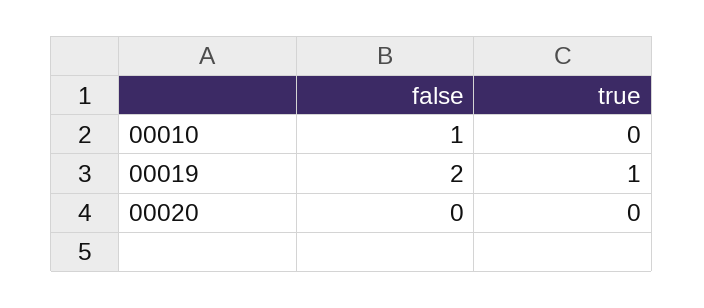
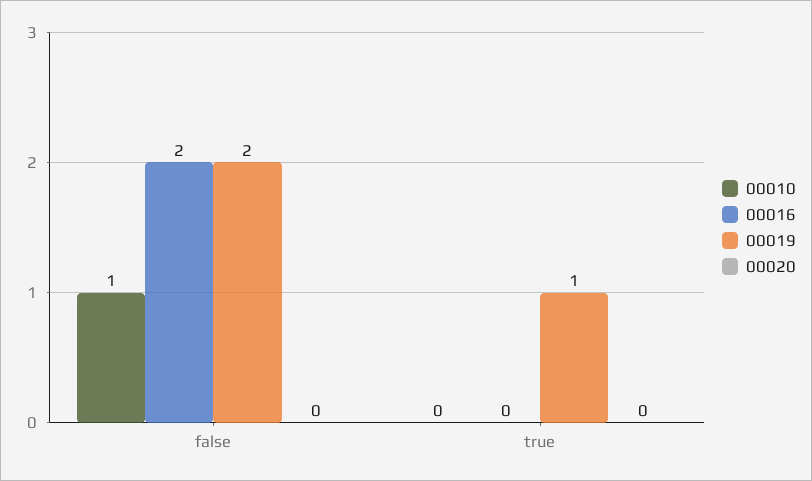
00016, false: none -> 2
00016, true: none -> 0

